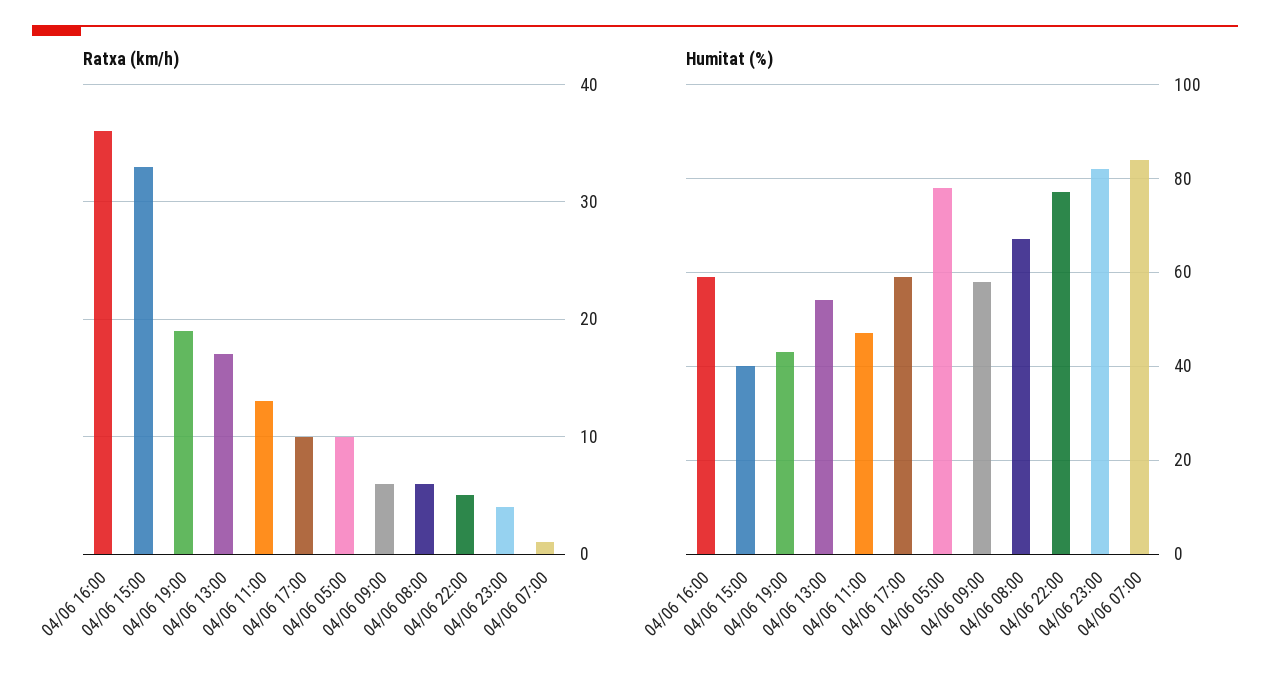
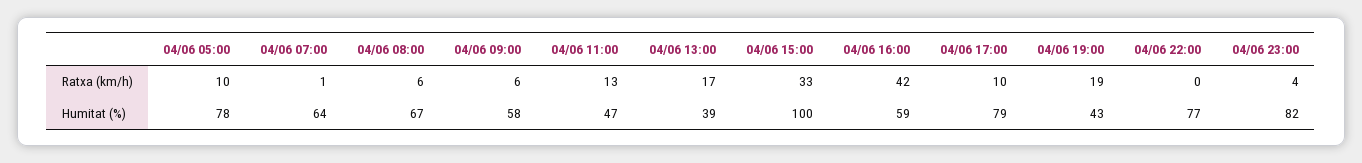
Ratxa (km/h), 04/06 16:00: 36 -> 42
Ratxa (km/h), 04/06 22:00: 5 -> 0
Humitat (%), 04/06 15:00: 40 -> 100
Humitat (%), 04/06 13:00: 55 -> 39
Humitat (%), 04/06 17:00: 60 -> 79
Humitat (%), 04/06 07:00: 85 -> 64

